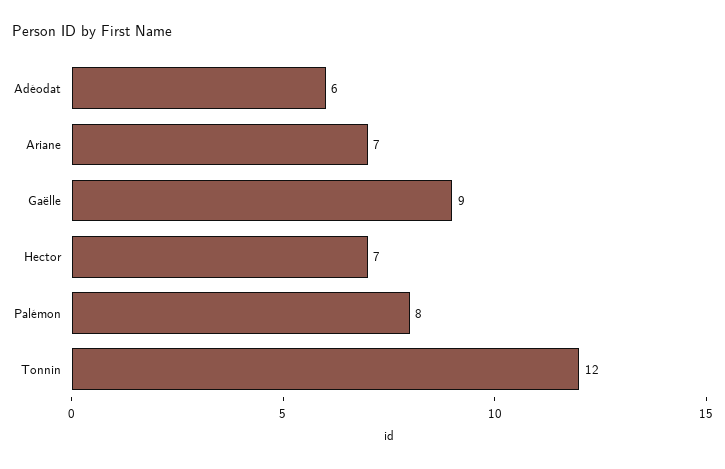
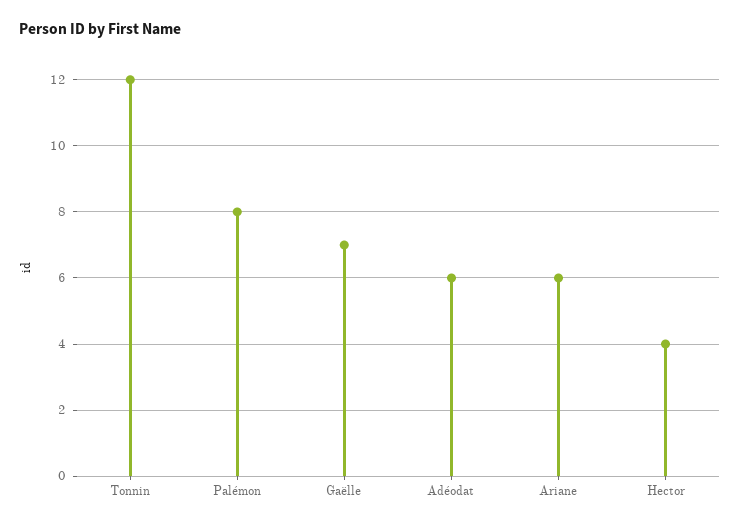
Ariane: 7 -> 6
Gaëlle: 9 -> 7
Hector: 7 -> 4

